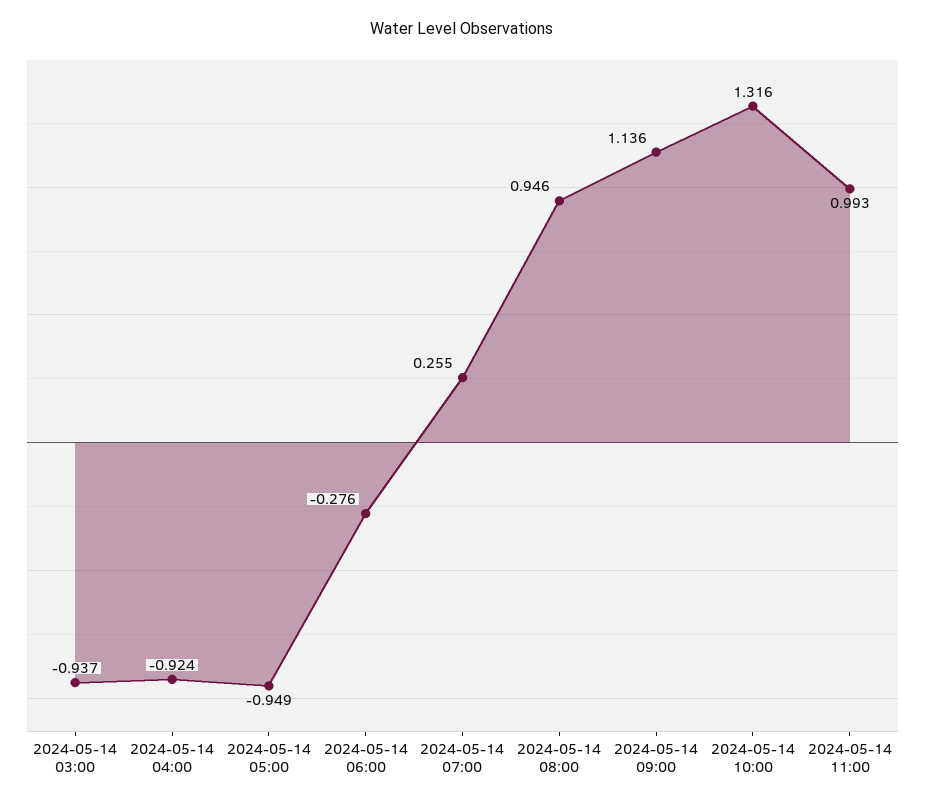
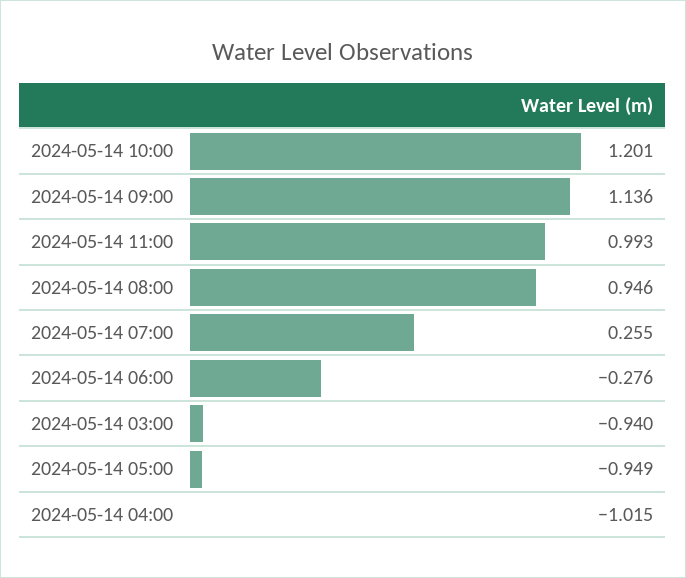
2024-05-14 03:00: -0.937 -> -0.94
2024-05-14 04:00: -0.924 -> -1.015
2024-05-14 10:00: 1.316 -> 1.201

